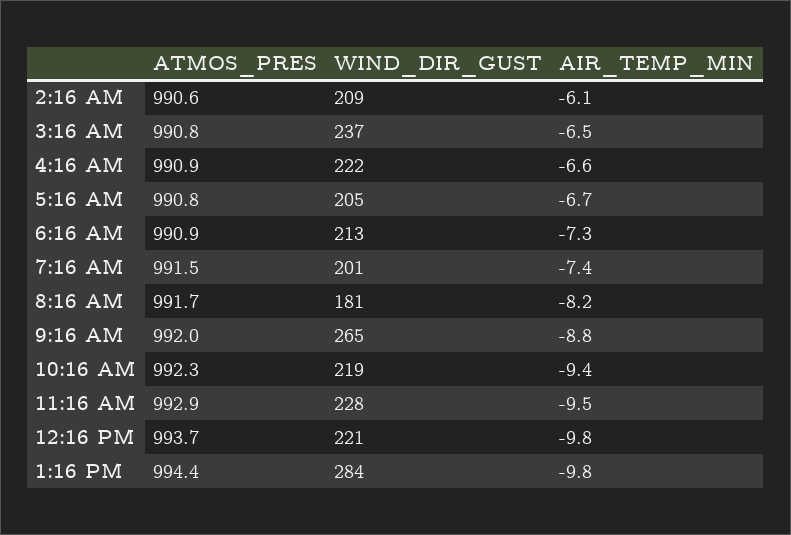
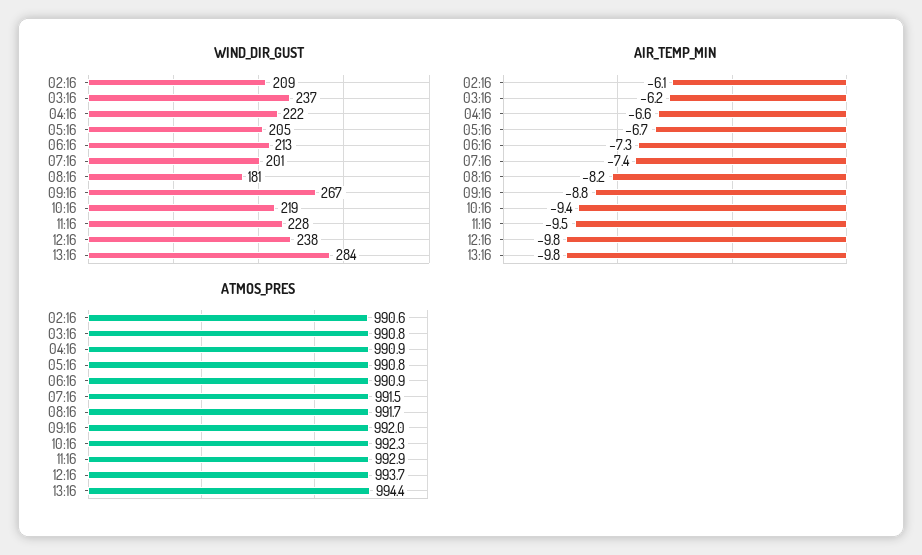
AIR_TEMP_MIN, 3:16 AM: -6.5 -> -6.2
WIND_DIR_GUST, 9:16 AM: 265 -> 267
WIND_DIR_GUST, 12:16 PM: 221 -> 238

